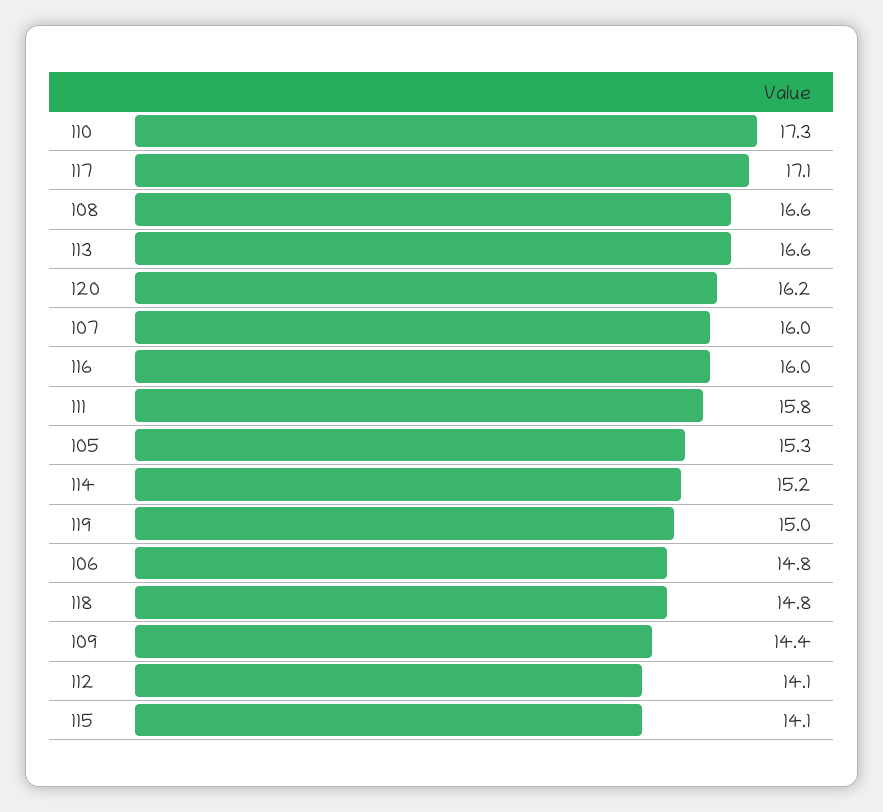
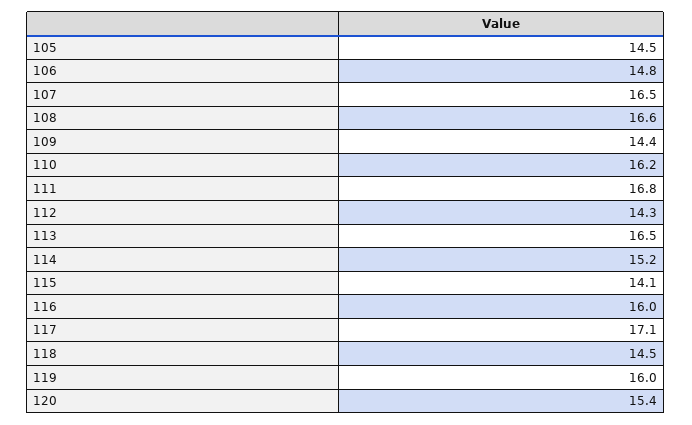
110: 17.3 -> 16.2
113: 16.6 -> 16.5
120: 16.2 -> 15.4
107: 16 -> 16.5
111: 15.8 -> 16.8
105: 15.3 -> 14.5
119: 15 -> 16
118: 14.8 -> 14.5
112: 14.1 -> 14.3

